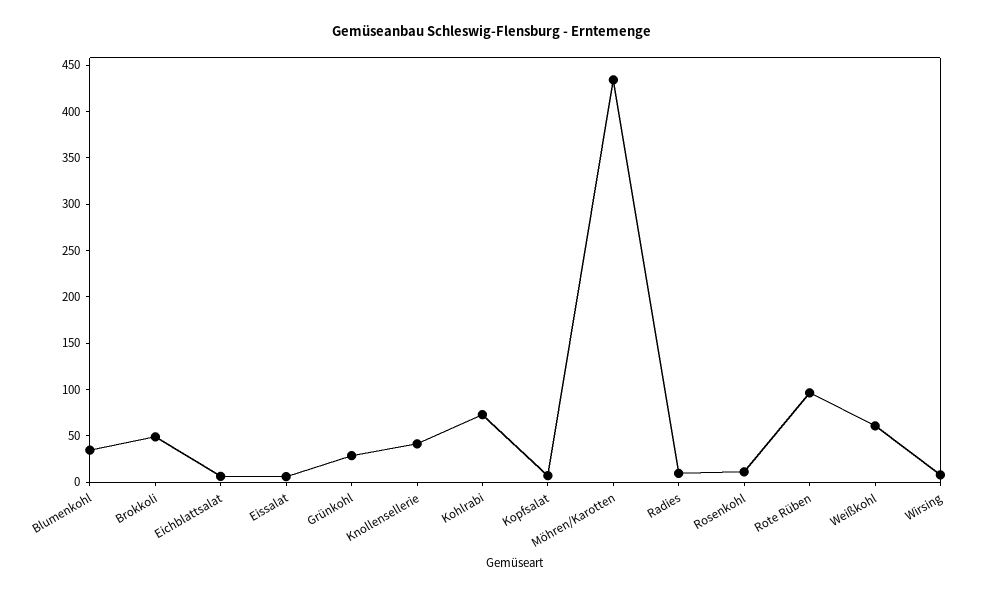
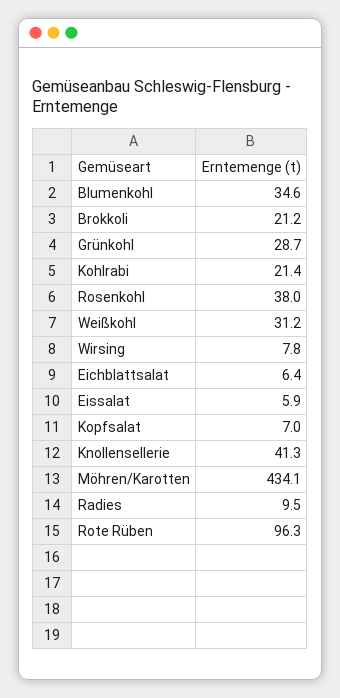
Brokkoli: 50 -> 21.2
Kohlrabi: 70 -> 21.4
Rosenkohl: 10 -> 38
Weißkohl: 60 -> 31.2

